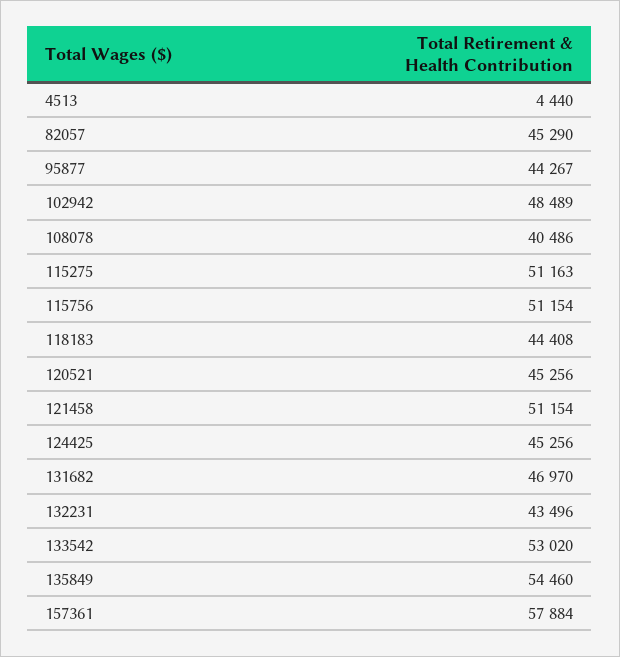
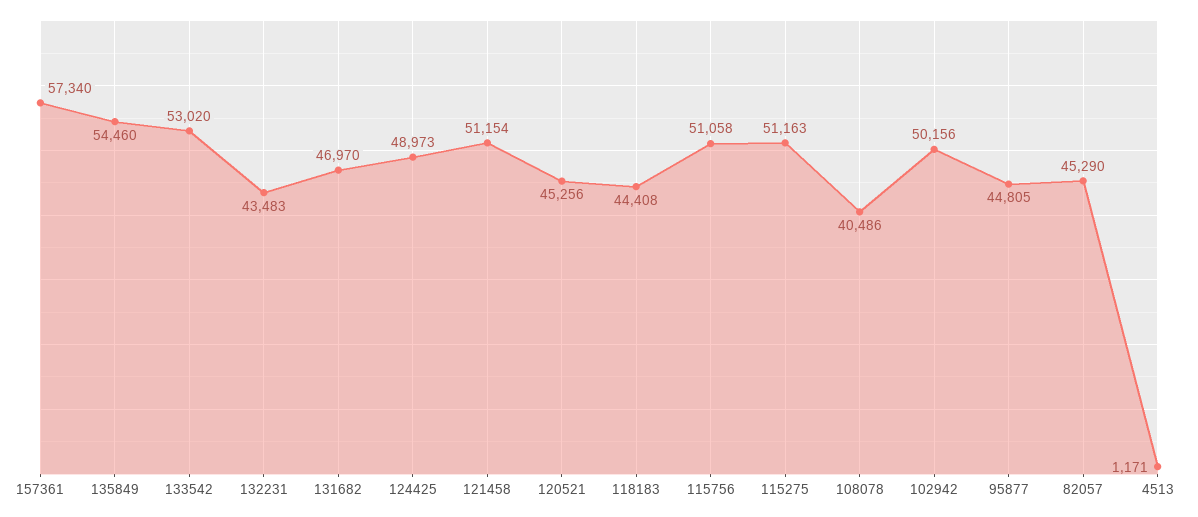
4513: 4440 -> 1171
95877: 44267 -> 44805
102942: 48489 -> 50156
115756: 51154 -> 51058
124425: 45256 -> 48973
132231: 43496 -> 43483
157361: 57884 -> 57340

